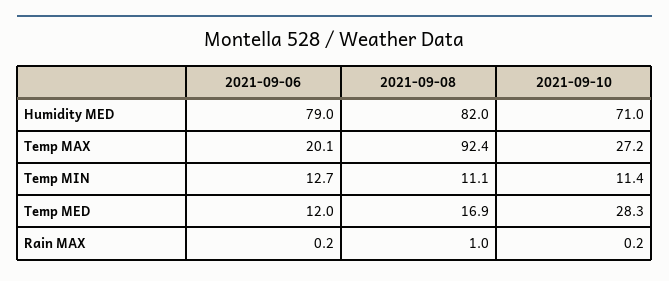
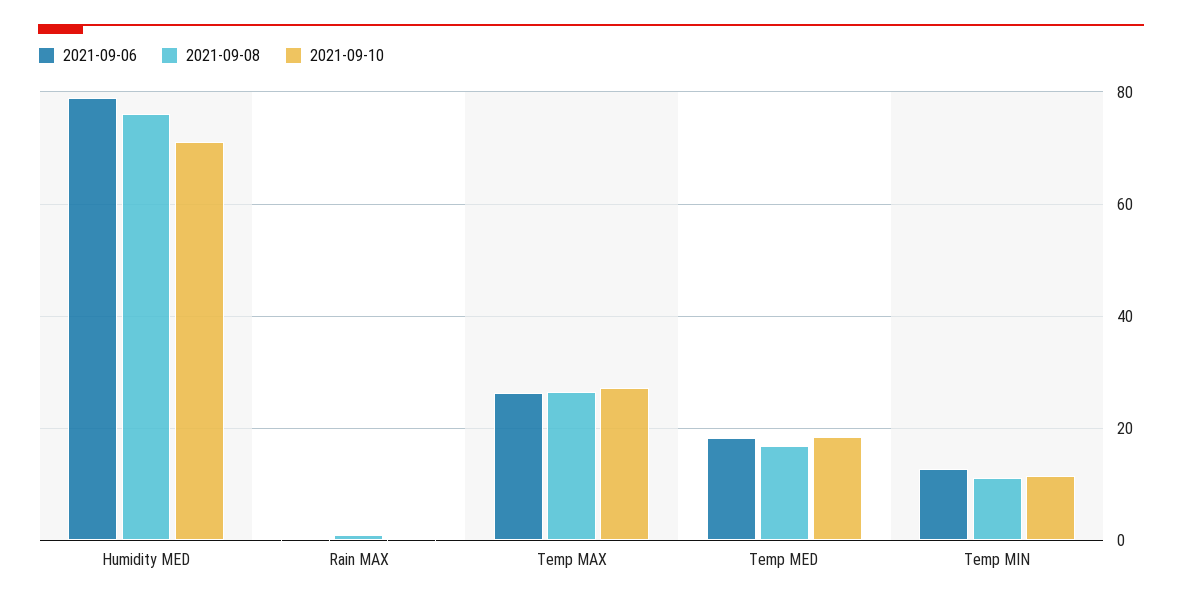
2021-09-08, Humidity MED: 82 -> 76
2021-09-06, Temp MAX: 20.1 -> 26
2021-09-08, Temp MAX: 92.4 -> 26
2021-09-06, Temp MED: 12 -> 18
2021-09-10, Temp MED: 28.3 -> 18

